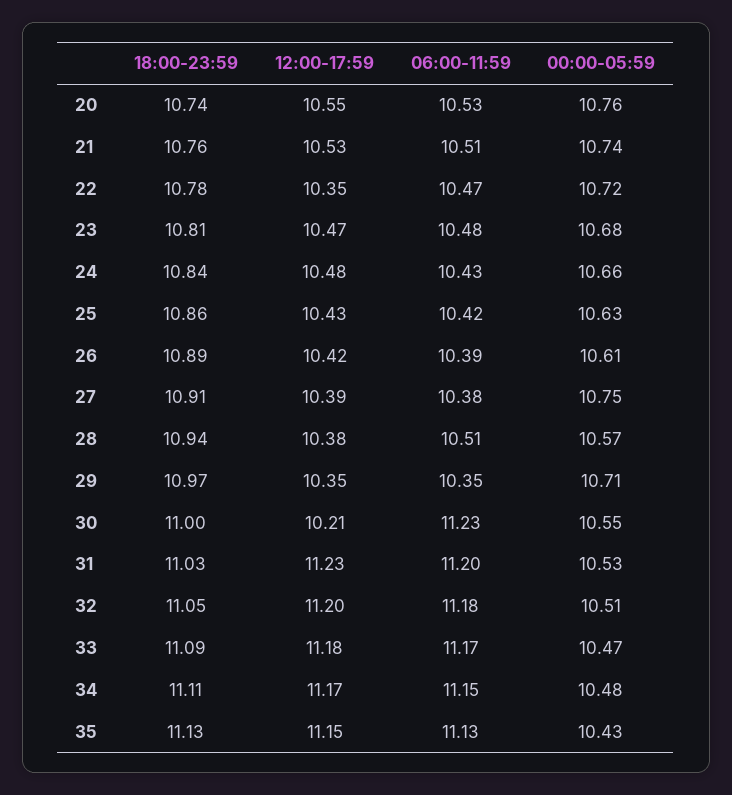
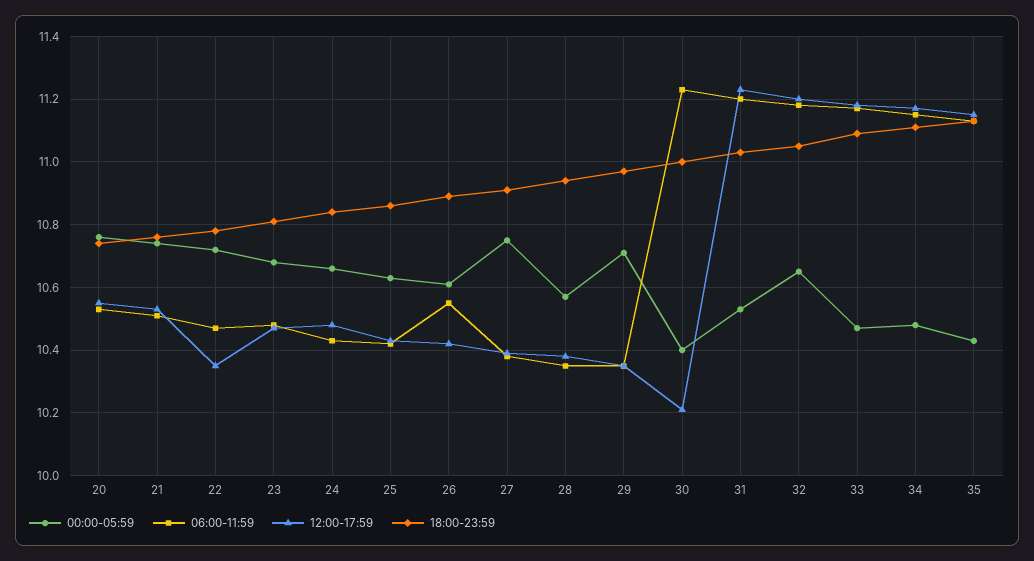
06:00-11:59, 26: 10.39 -> 10.55
06:00-11:59, 28: 10.51 -> 10.35
00:00-05:59, 30: 10.55 -> 10.4
00:00-05:59, 32: 10.51 -> 10.65

